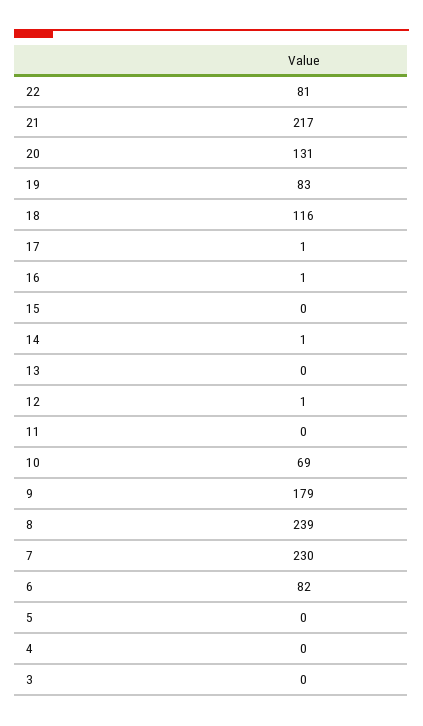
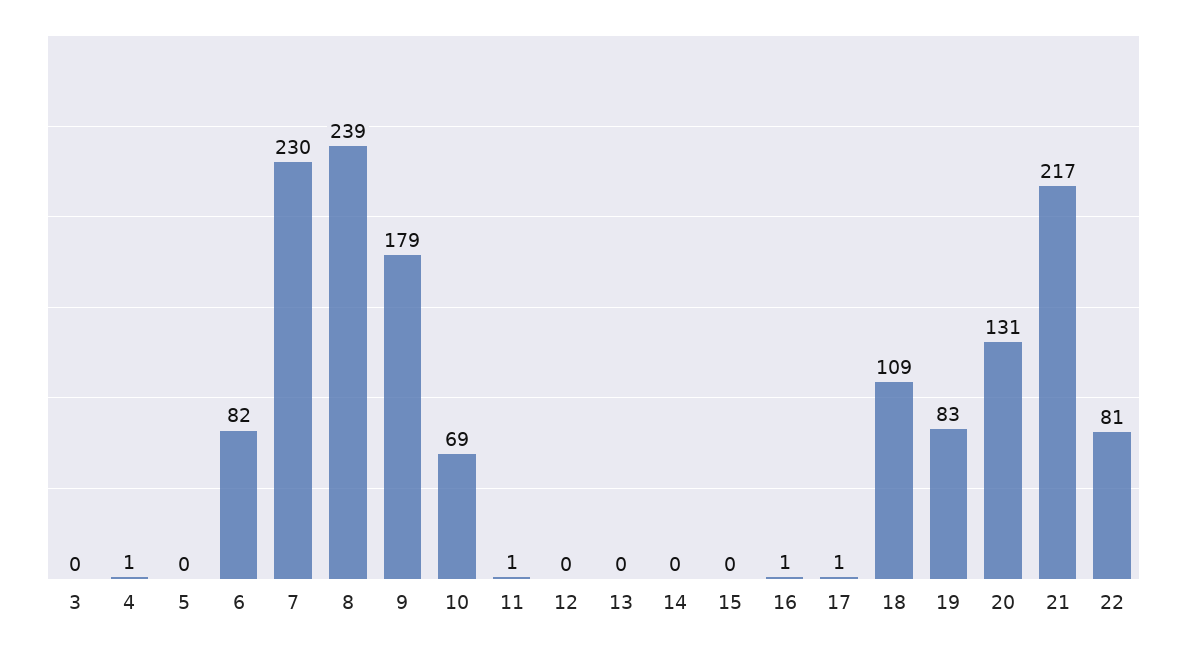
18: 116 -> 109
14: 1 -> 0
12: 1 -> 0
11: 0 -> 1
4: 0 -> 1

